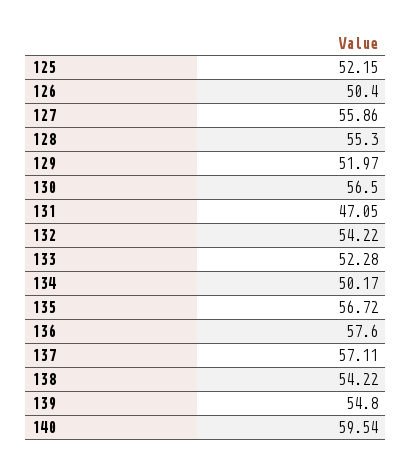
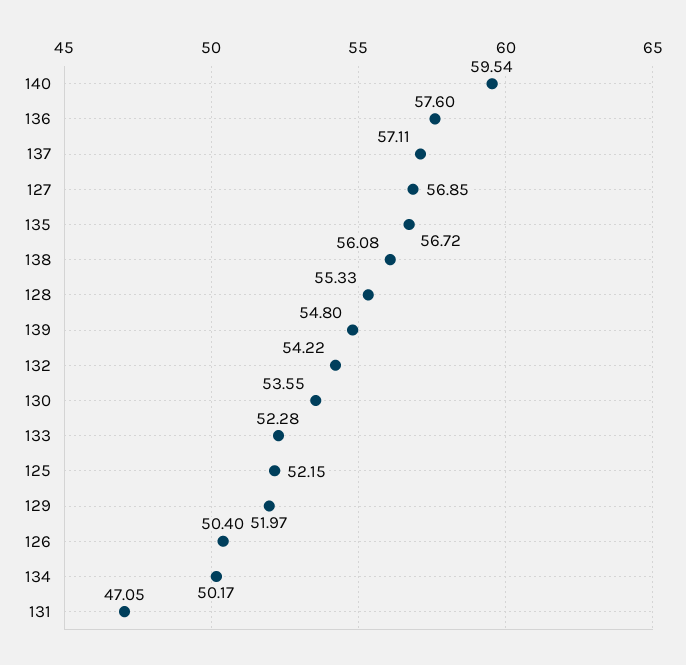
127: 55.86 -> 56.85
128: 55.3 -> 55.33
130: 56.5 -> 53.55
138: 54.22 -> 56.08

